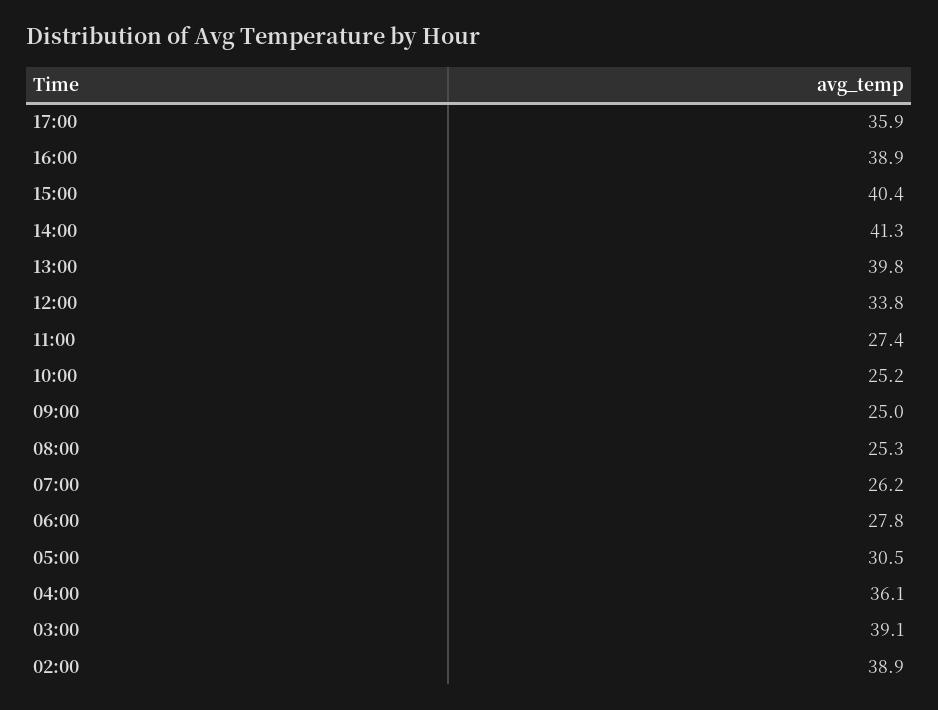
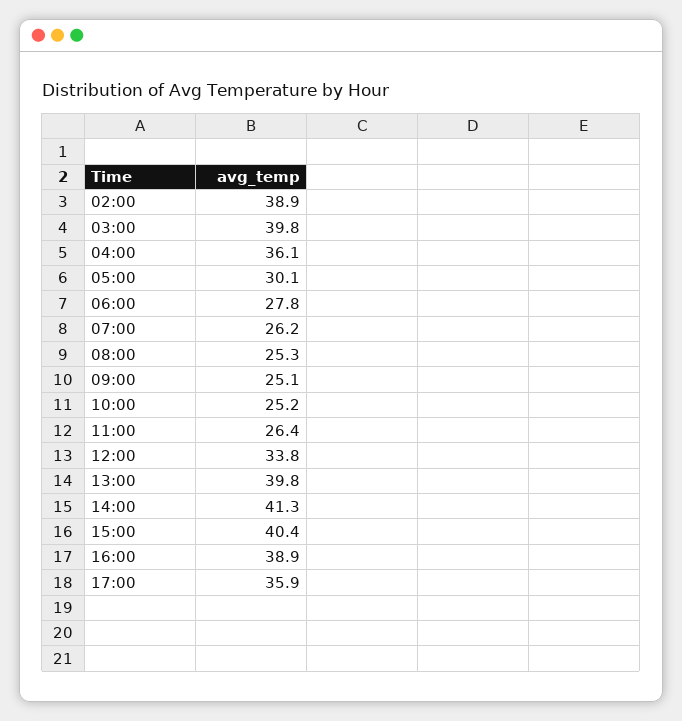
11:00: 27.4 -> 26.4
09:00: 25 -> 25.1
05:00: 30.5 -> 30.1
03:00: 39.1 -> 39.8

